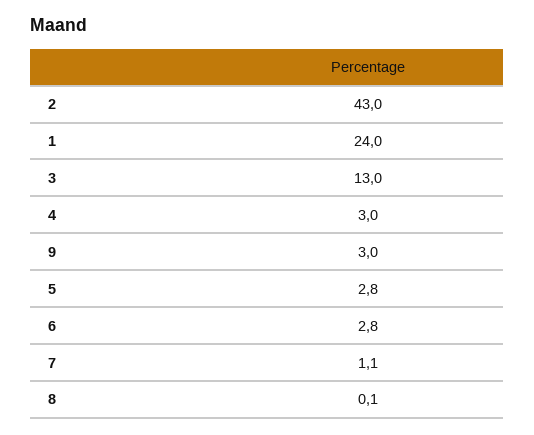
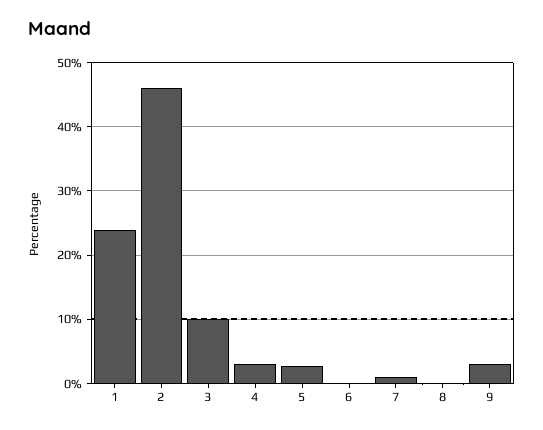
2: 43 -> 46
3: 13 -> 10
6: 2.8 -> 0

